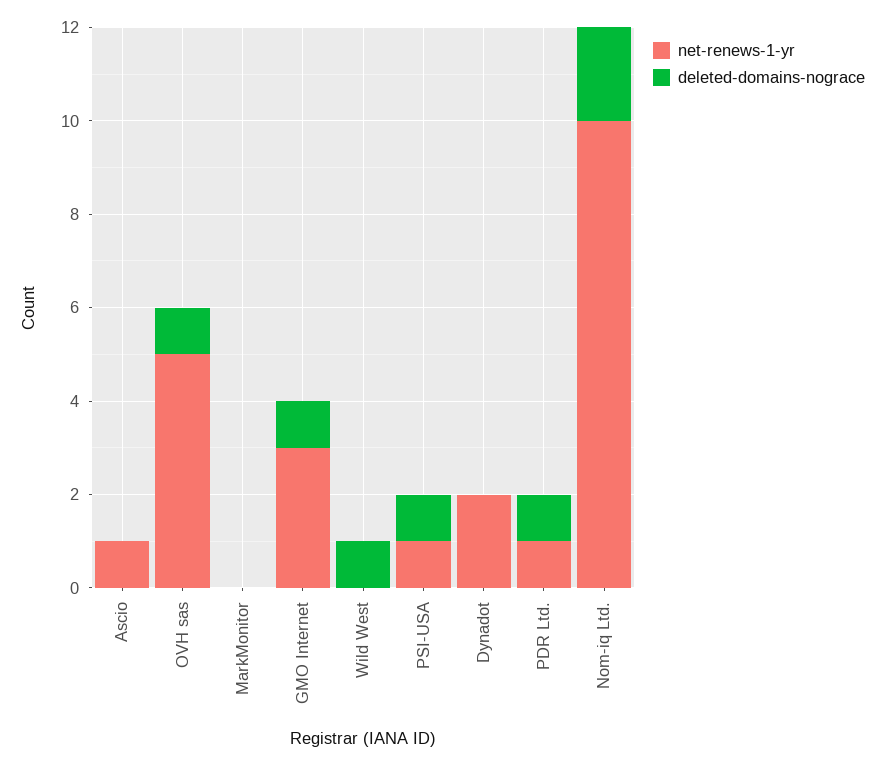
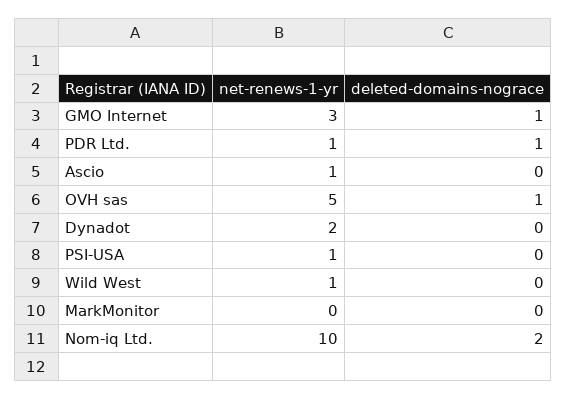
net-renews-1-yr, Wild West: 0 -> 1
deleted-domains-nograce, Wild West: 1 -> 0
deleted-domains-nograce, PSI-USA: 1 -> 0

